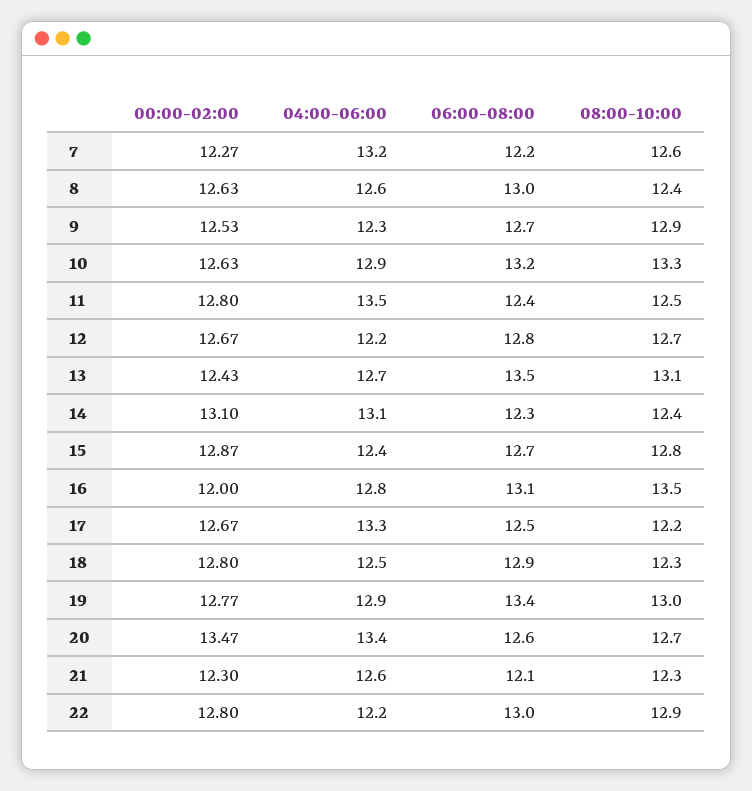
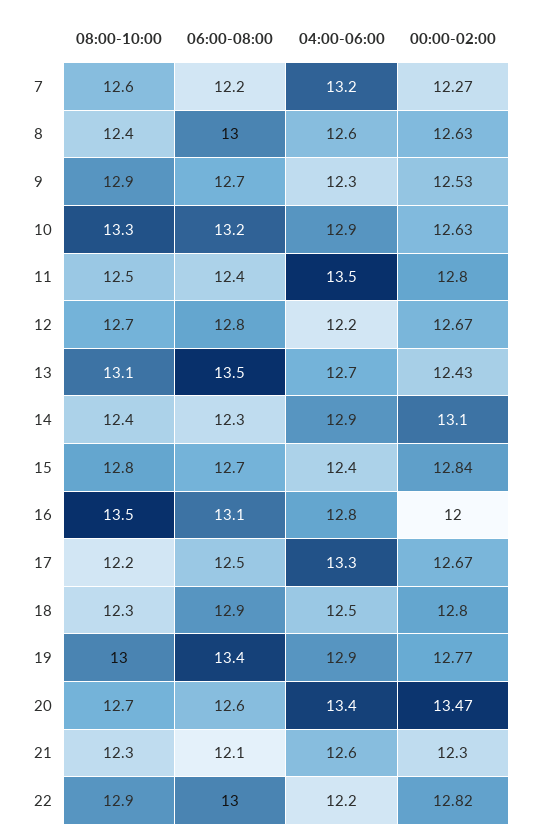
04:00-06:00, 14: 13.1 -> 12.9
00:00-02:00, 15: 12.87 -> 12.84
00:00-02:00, 22: 12.8 -> 12.82

